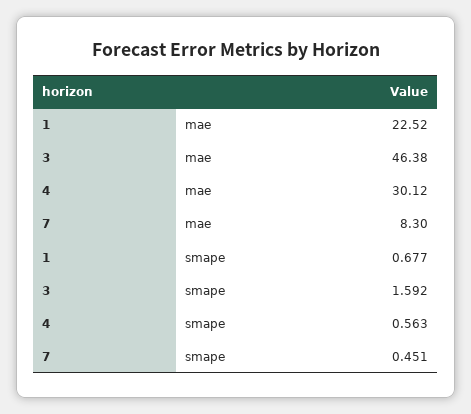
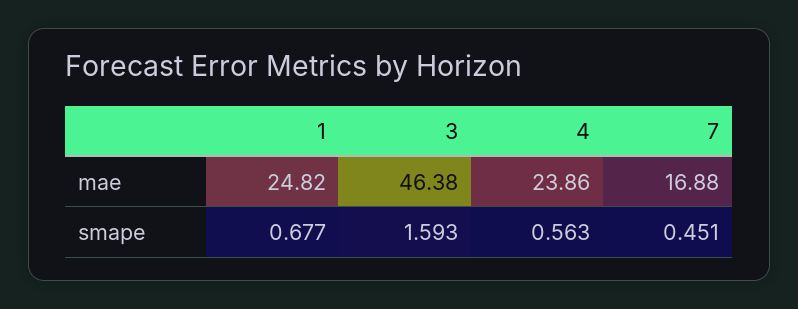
1, mae: 22.52 -> 24.82
4, mae: 30.12 -> 23.86
7, mae: 8.3 -> 16.88
3, smape: 1.592 -> 1.593

